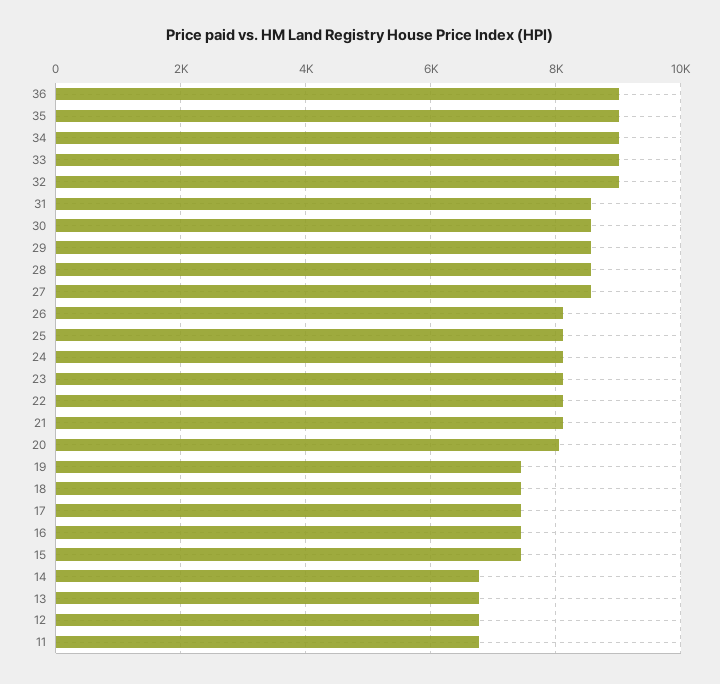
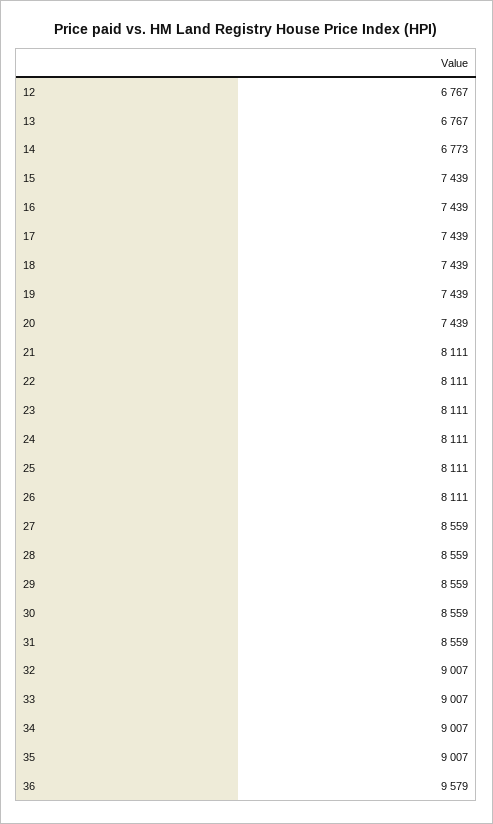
36: 9000 -> 9579
20: 8000 -> 7439
11: 6800 -> none

